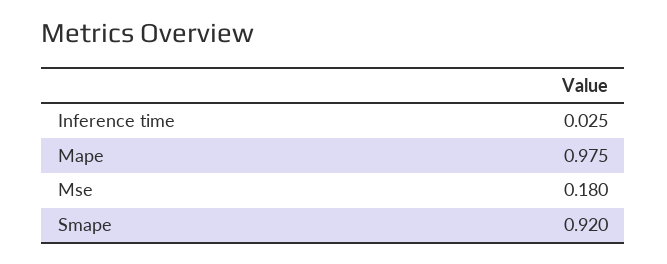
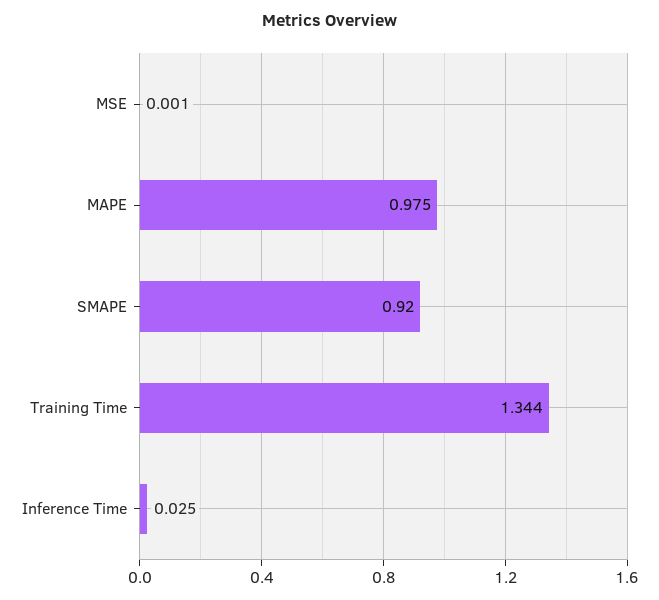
Mse: 0.18 -> 0.001
Training Time: none -> 1.344

